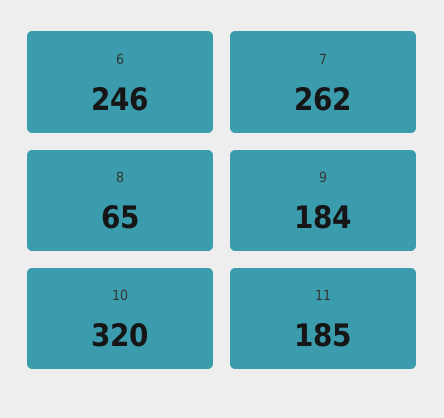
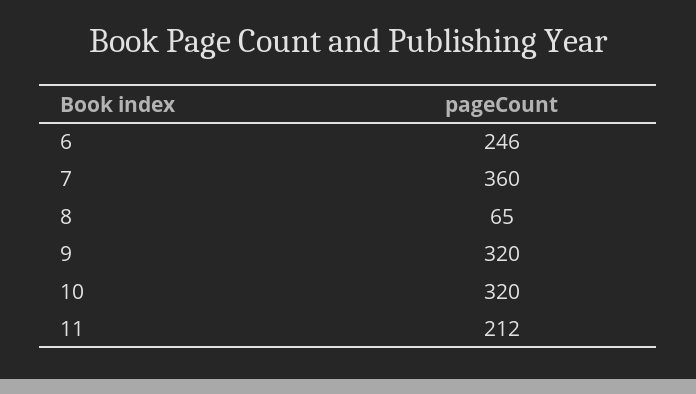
7: 262 -> 360
9: 184 -> 320
11: 185 -> 212

